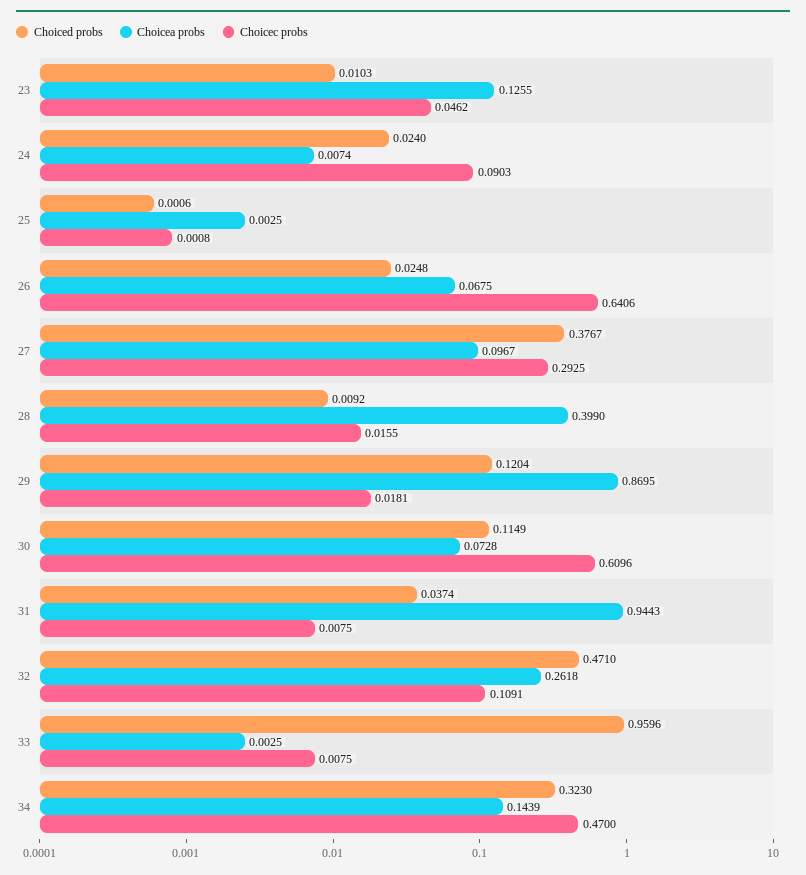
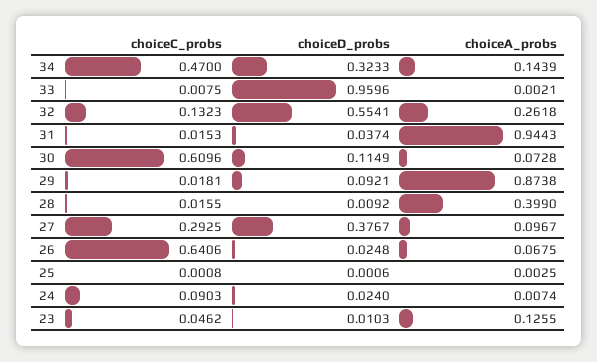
Choiced probs, 29: 0.1204 -> 0.0921
Choicea probs, 29: 0.8695 -> 0.8738
Choicec probs, 31: 0.0075 -> 0.0153
Choiced probs, 32: 0.471 -> 0.5541
Choicec probs, 32: 0.1091 -> 0.1323
Choicea probs, 33: 0.0025 -> 0.0021
Choiced probs, 34: 0.323 -> 0.3233

